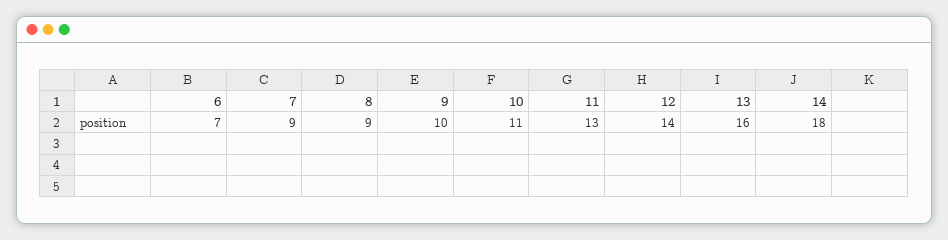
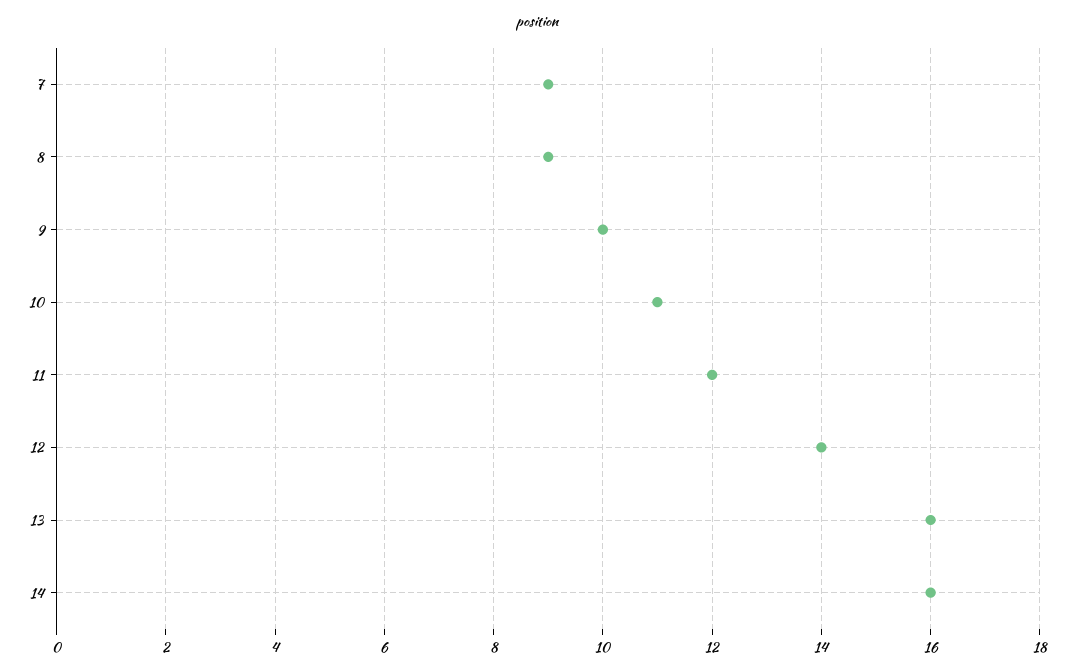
6: 7 -> none
11: 13 -> 12
14: 18 -> 16

